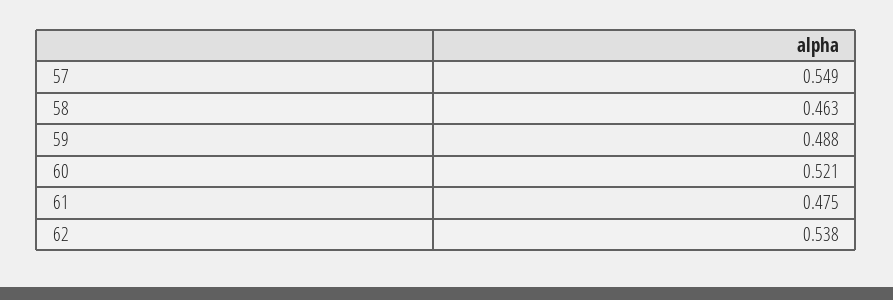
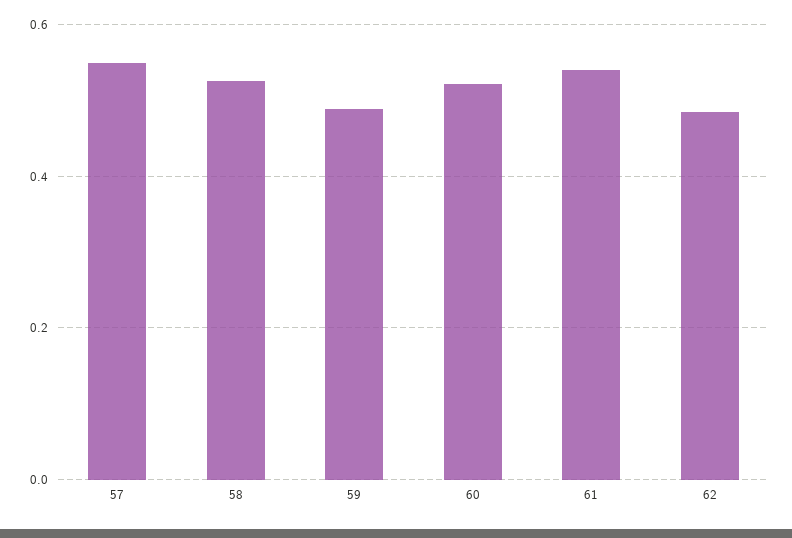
58: 0.463 -> 0.52
61: 0.475 -> 0.54
62: 0.538 -> 0.48

